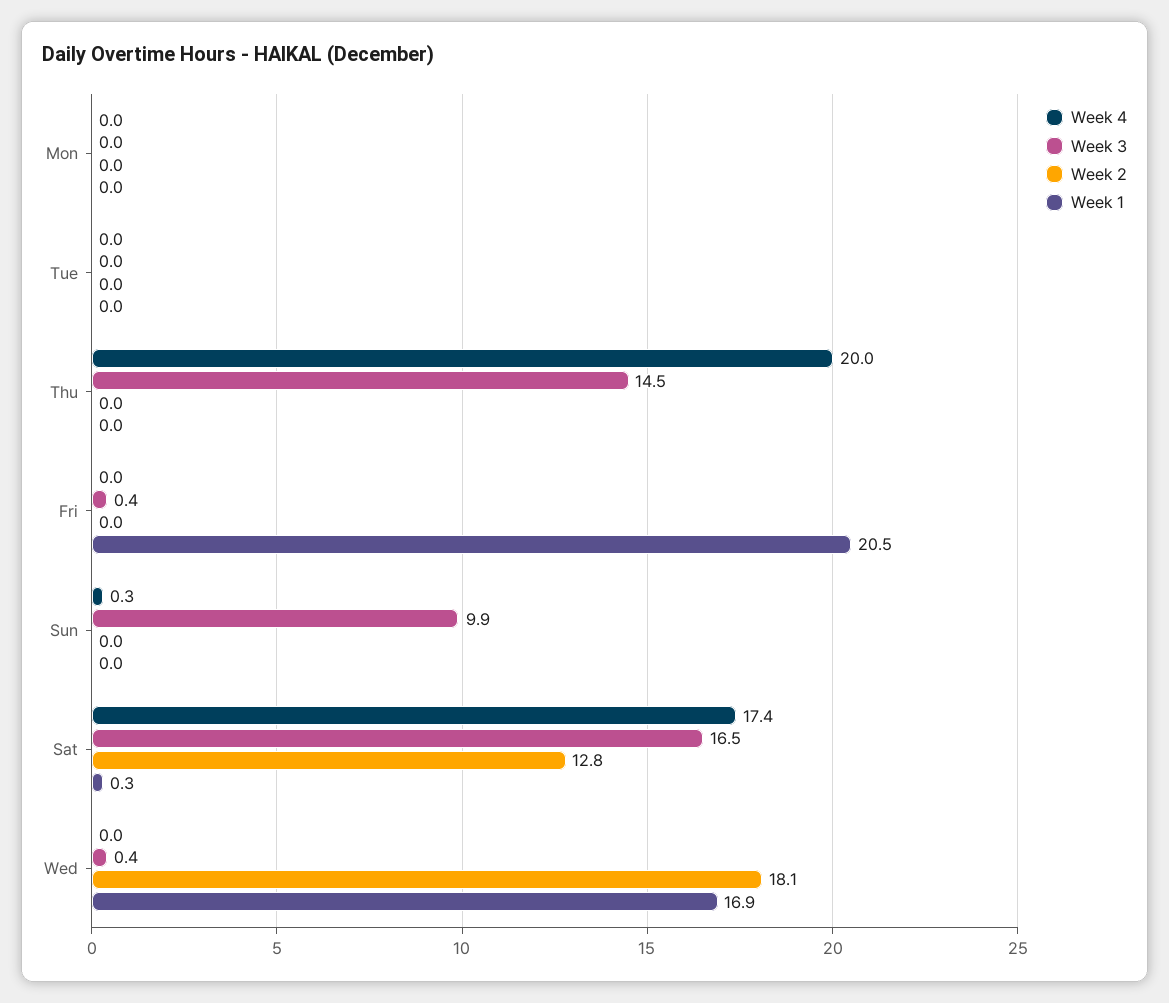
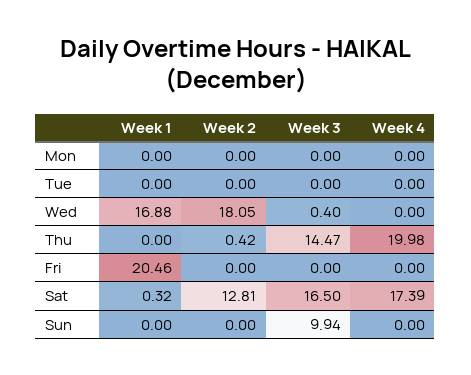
Week 2, Thu: 0 -> 0.42
Week 3, Fri: 0.4 -> 0
Week 4, Sun: 0.3 -> 0

